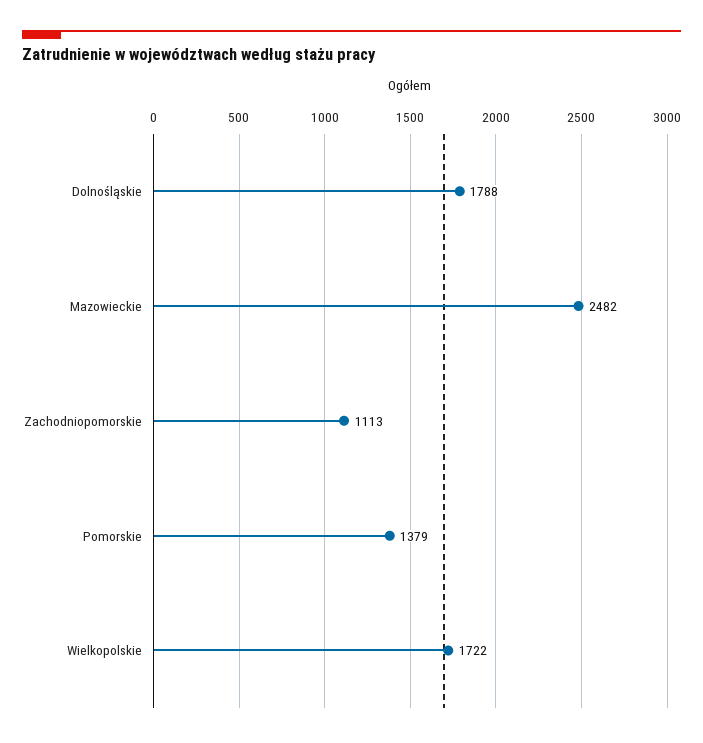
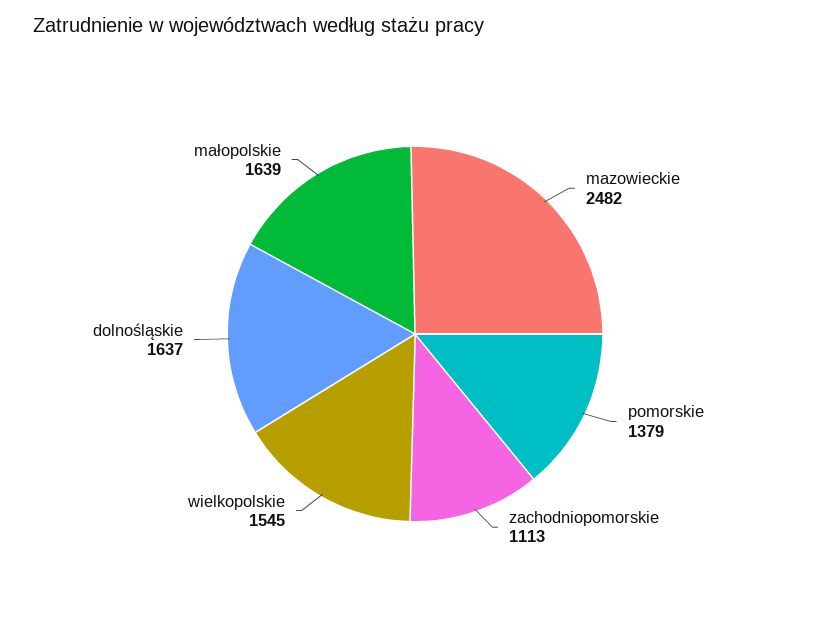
Dolnośląskie: 1788 -> 1637
Wielkopolskie: 1722 -> 1545
małopolskie: none -> 1639

